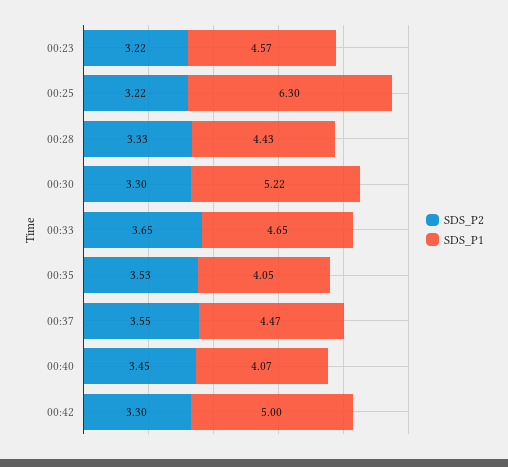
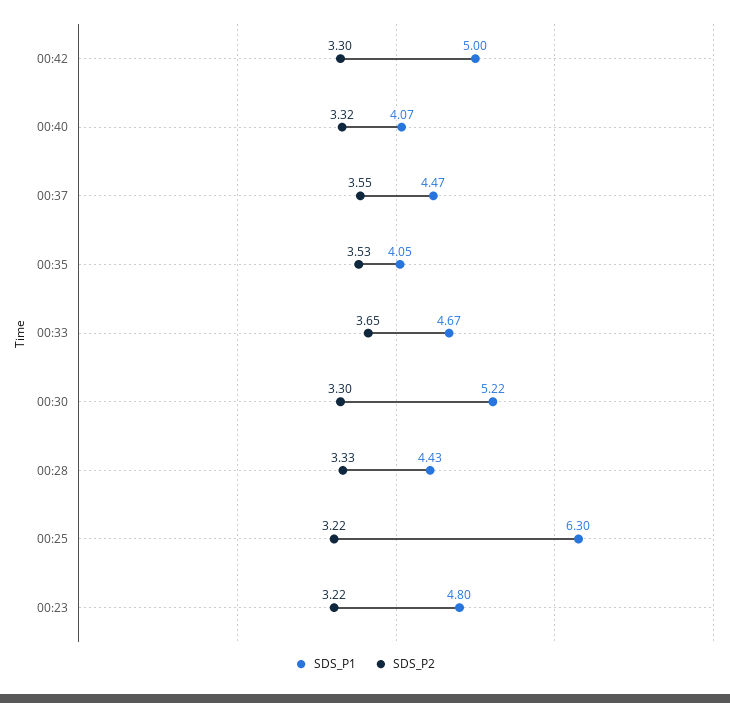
SDS_P1, 00:23: 4.57 -> 4.8
SDS_P1, 00:33: 4.65 -> 4.67
SDS_P2, 00:40: 3.45 -> 3.32

